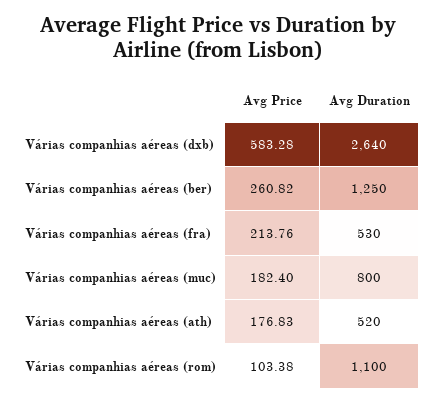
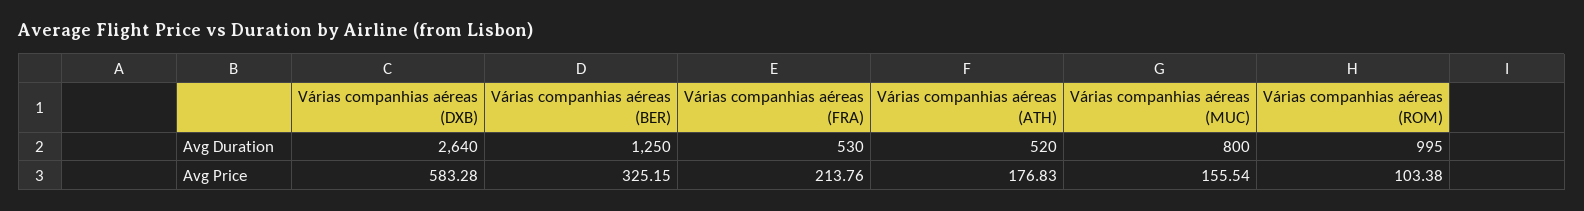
Avg Price, Várias companhias aéreas (ber): 260.82 -> 325.15
Avg Price, Várias companhias aéreas (muc): 182.4 -> 155.54
Avg Duration, Várias companhias aéreas (rom): 1100 -> 995

